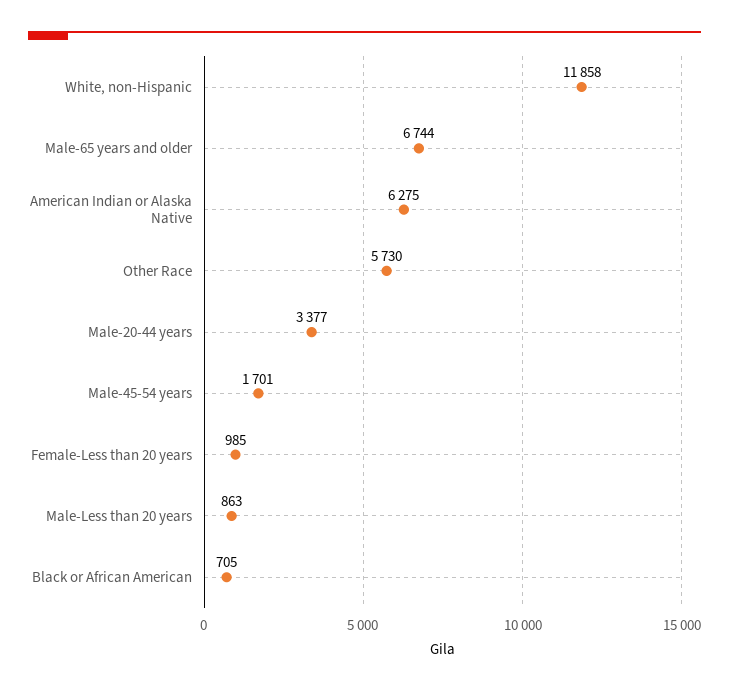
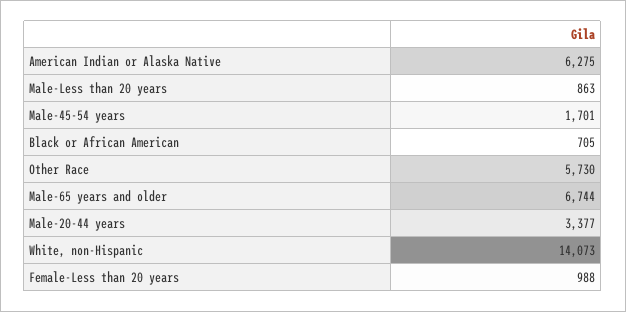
White, non-Hispanic: 11858 -> 14073
Female-Less than 20 years: 985 -> 988

